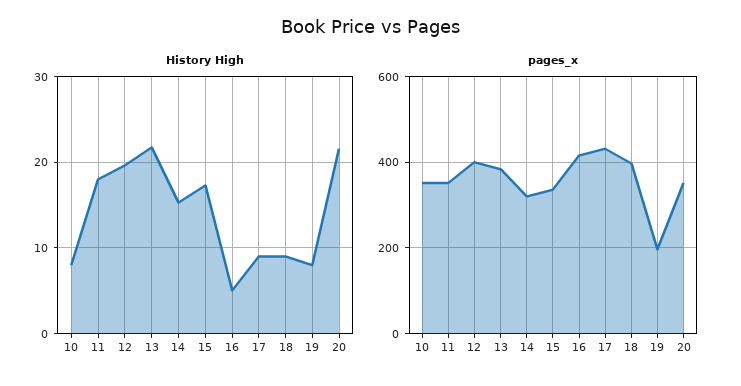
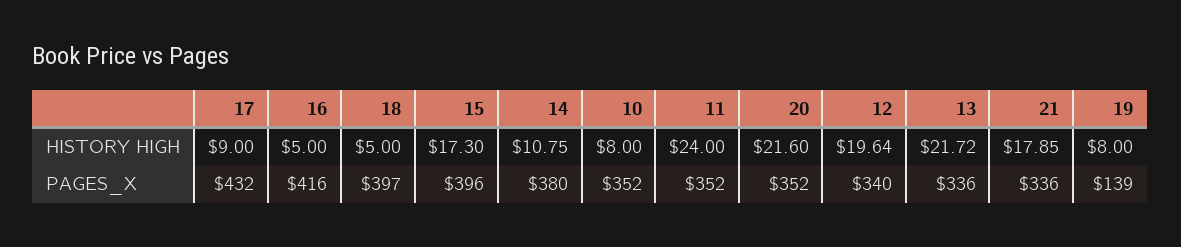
History High, 11: 18 -> 24
History High, 14: 15 -> 10.75
History High, 18: 9 -> 5
pages_x, 12: 400 -> 340
pages_x, 13: 380 -> 336
pages_x, 14: 320 -> 380
pages_x, 15: 340 -> 396
pages_x, 19: 200 -> 139
History High, 21: none -> 17.85
pages_x, 21: none -> 336

